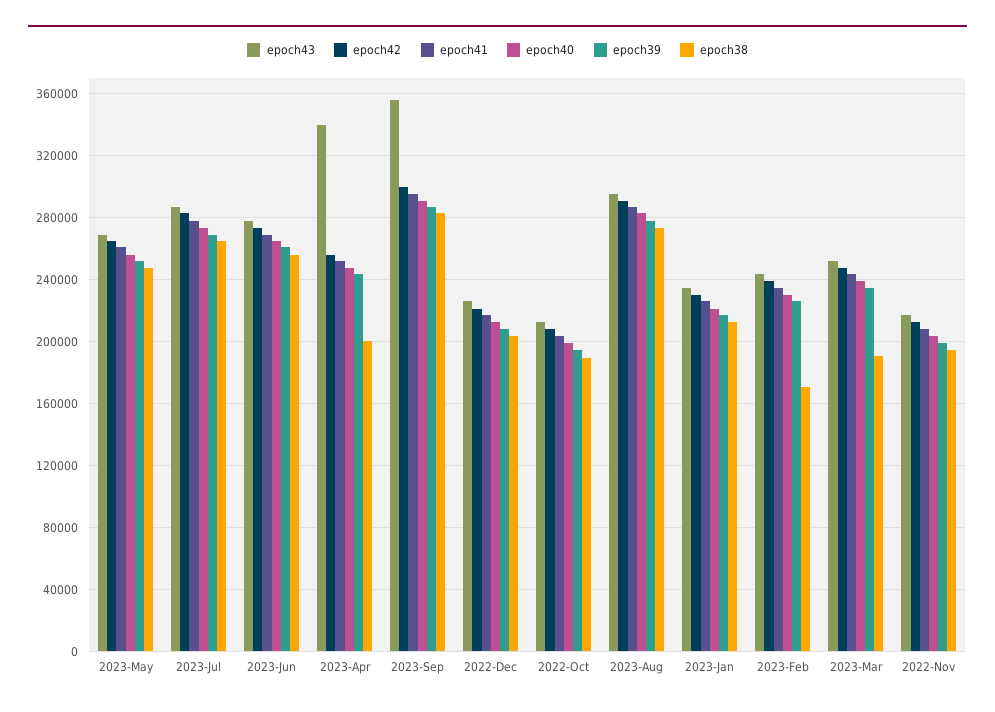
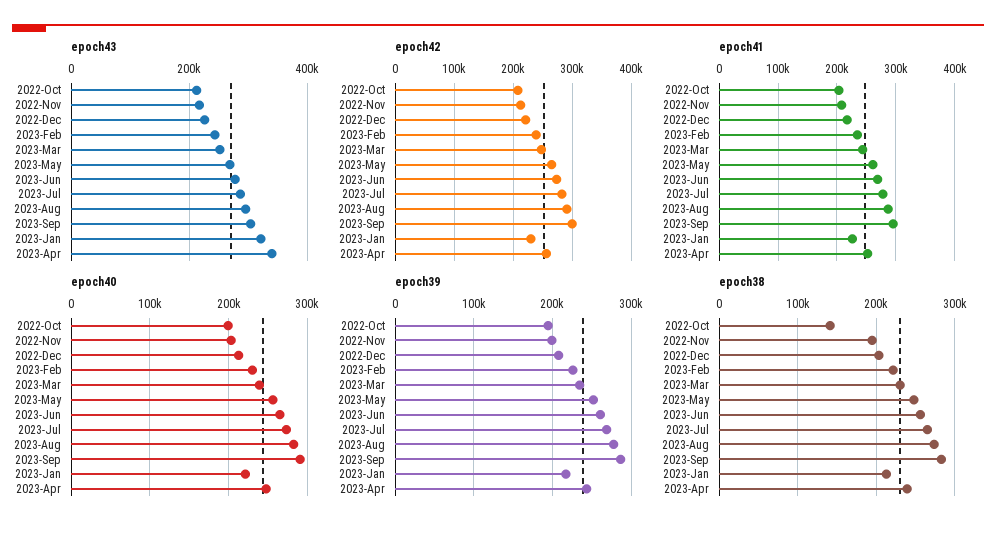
epoch38, 2023-Apr: 200000 -> 240000
epoch43, 2023-Sep: 355000 -> 300000
epoch38, 2022-Oct: 190000 -> 140000
epoch43, 2023-Jan: 235000 -> 320000
epoch38, 2023-Feb: 170000 -> 220000
epoch38, 2023-Mar: 190000 -> 230000

